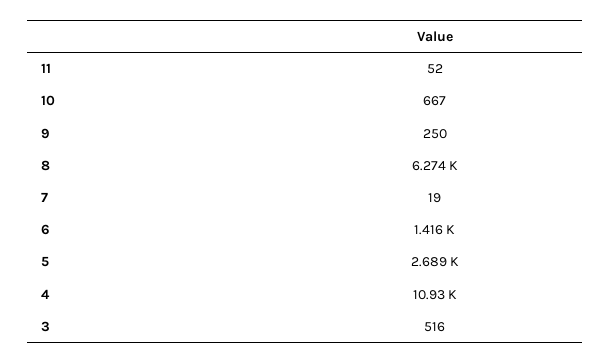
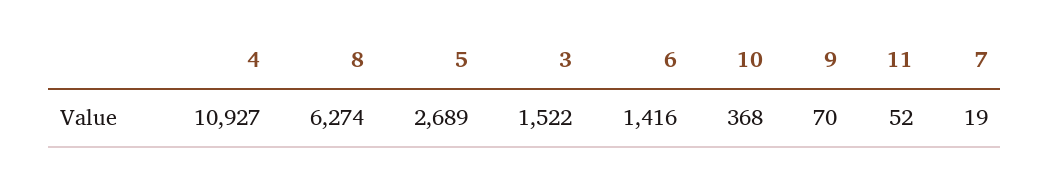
10: 667 -> 368
9: 250 -> 70
3: 516 -> 1522

